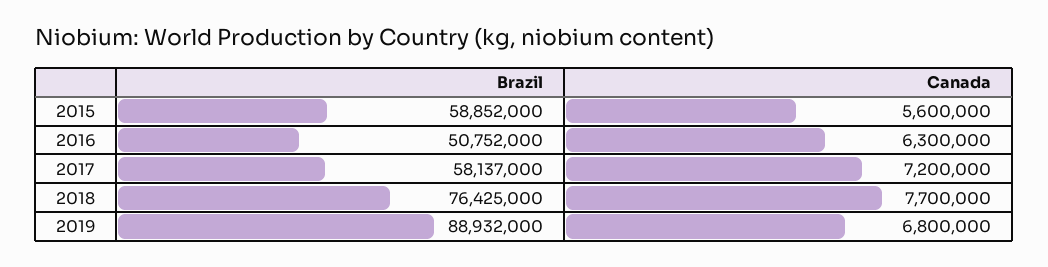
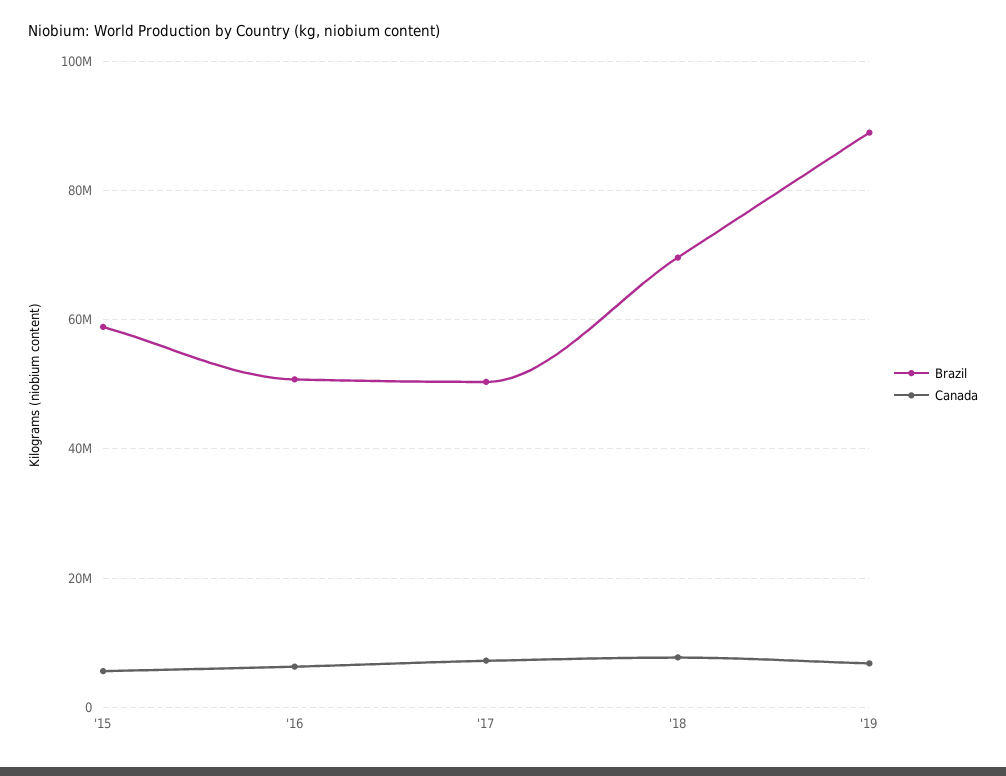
Brazil, 2017: 58137000 -> 50000000
Brazil, 2018: 76425000 -> 70000000

